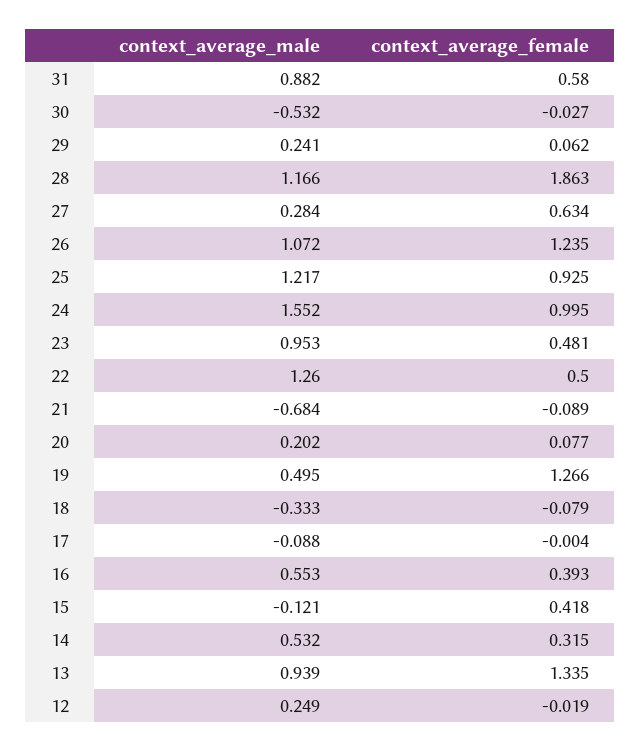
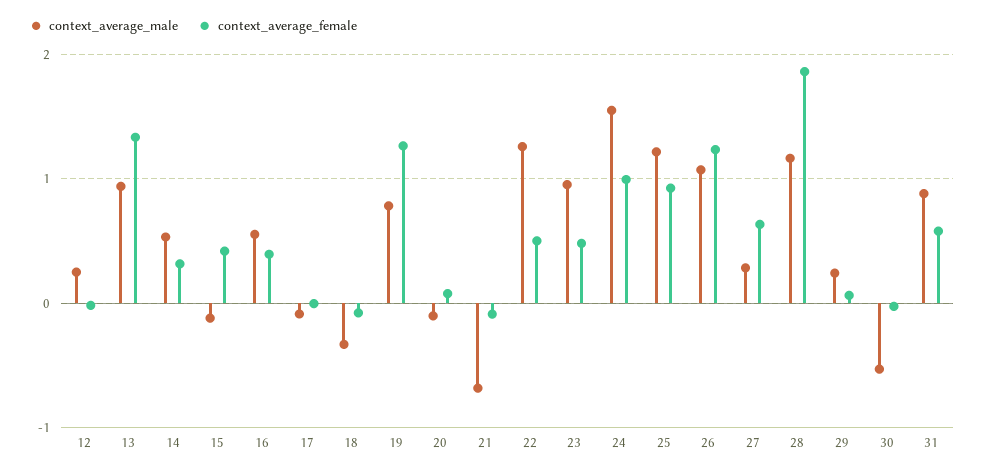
context_average_male, 20: 0.202 -> -0.1
context_average_male, 19: 0.495 -> 0.8

